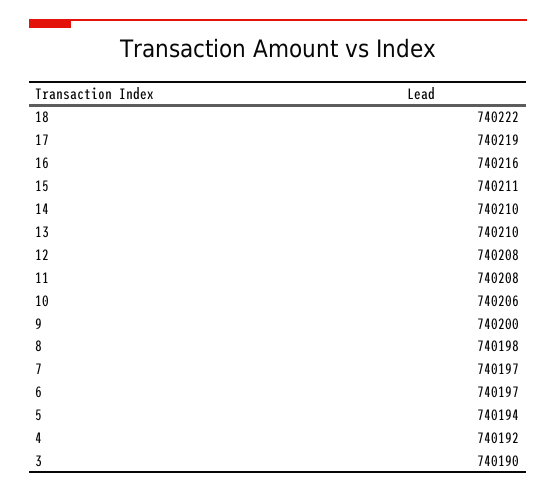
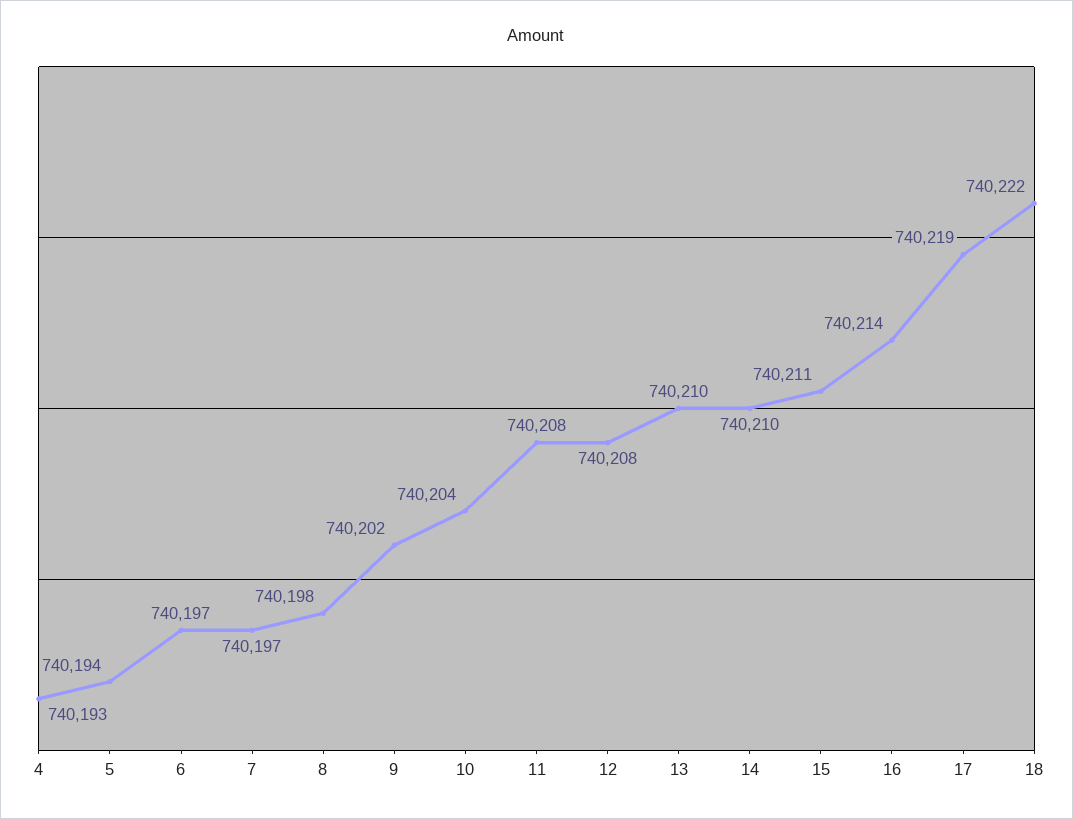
16: 740216 -> 740214
10: 740206 -> 740204
9: 740200 -> 740202
4: 740192 -> 740193
3: 740190 -> none

